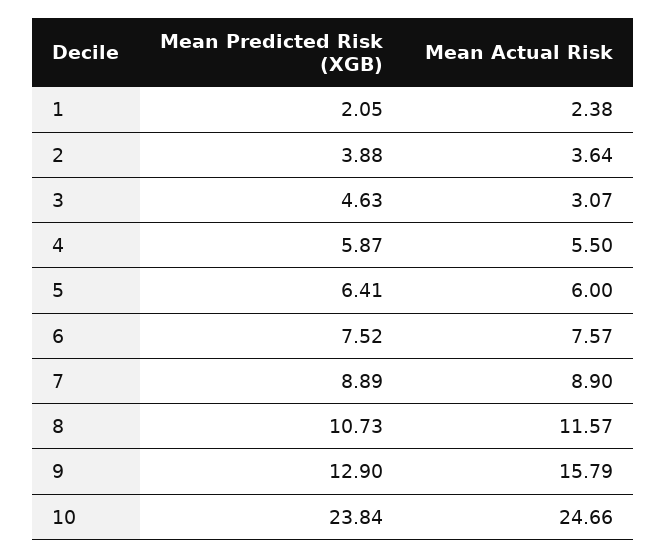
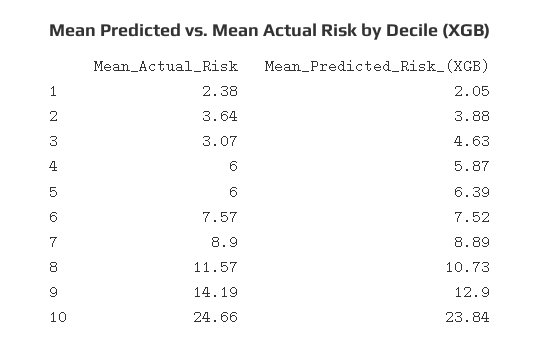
Mean Actual Risk, 4: 5.5 -> 6
Mean Predicted Risk (XGB), 5: 6.41 -> 6.39
Mean Actual Risk, 9: 15.79 -> 14.19

